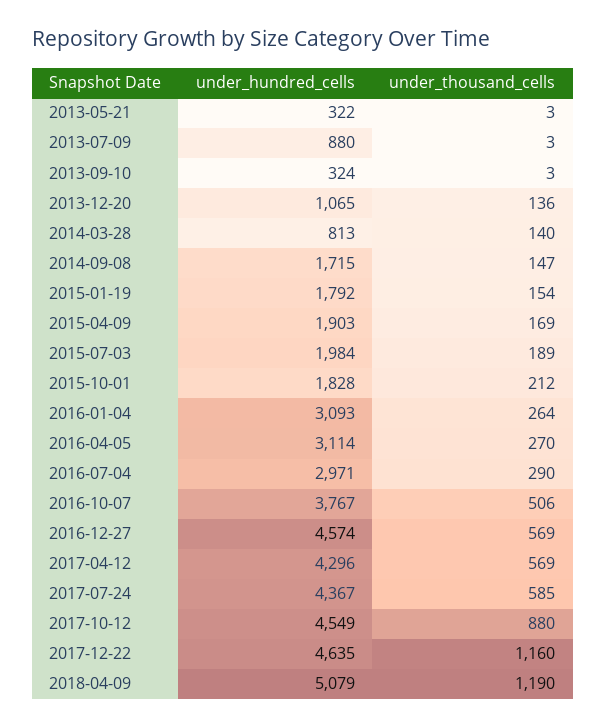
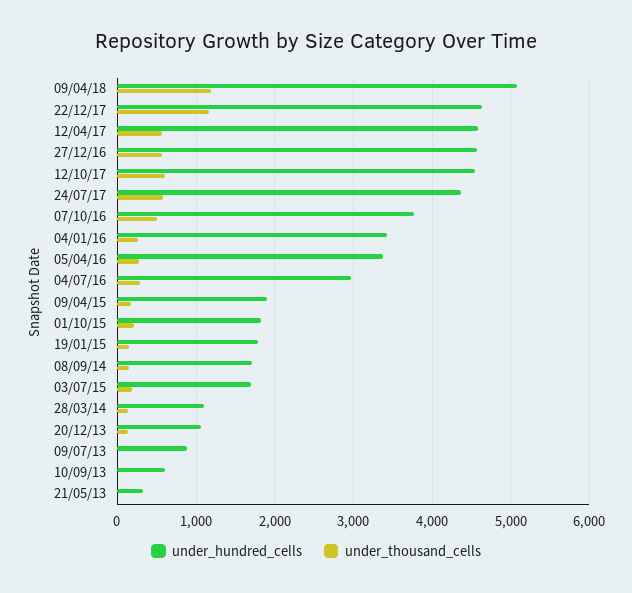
under_hundred_cells, 2013-09-10: 324 -> 600
under_hundred_cells, 2014-03-28: 813 -> 1100
under_hundred_cells, 2015-07-03: 1984 -> 1700
under_hundred_cells, 2016-01-04: 3093 -> 3400
under_hundred_cells, 2016-04-05: 3114 -> 3400
under_hundred_cells, 2017-04-12: 4296 -> 4600
under_thousand_cells, 2017-10-12: 880 -> 600

